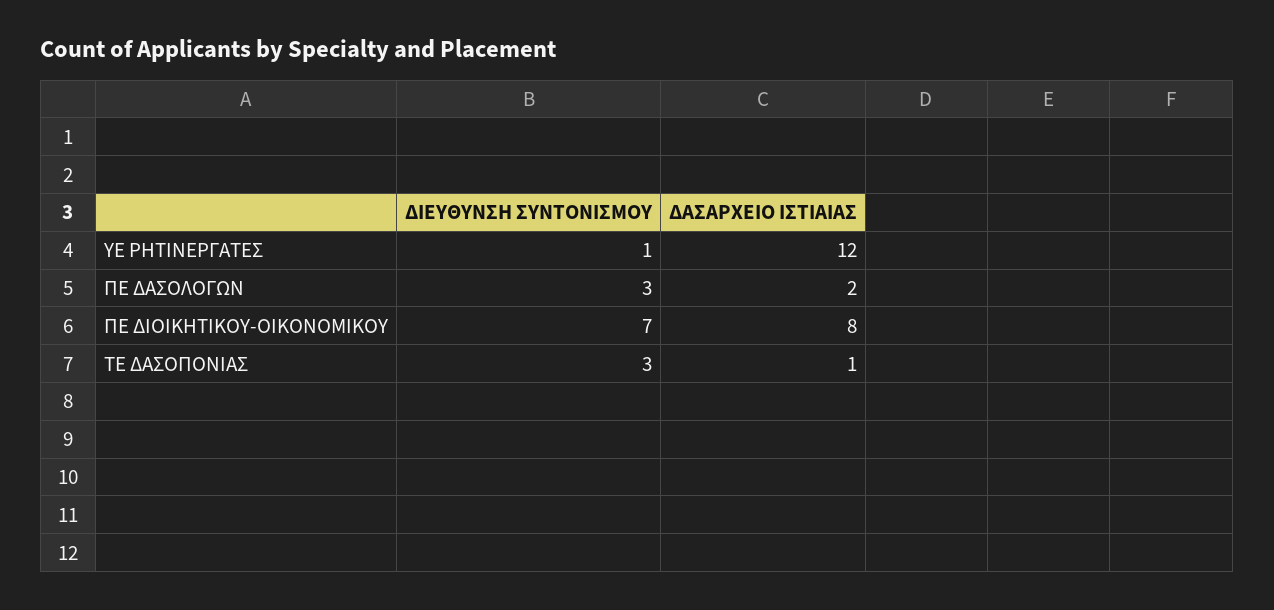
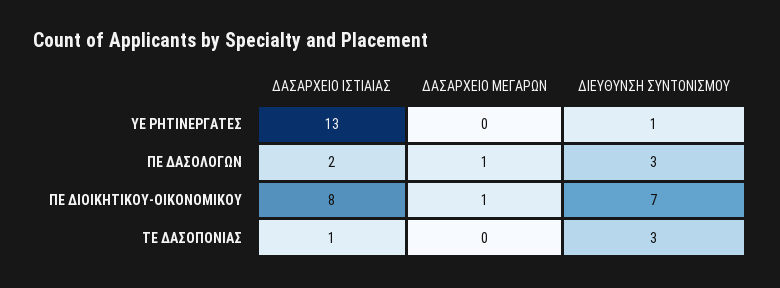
ΔΑΣΑΡΧΕΙΟ ΙΣΤΙΑΙΑΣ, ΥΕ ΡΗΤΙΝΕΡΓΑΤΕΣ: 12 -> 13
ΔΑΣΑΡΧΕΙΟ ΜΕΓΑΡΩΝ, ΥΕ ΡΗΤΙΝΕΡΓΑΤΕΣ: none -> 0
ΔΑΣΑΡΧΕΙΟ ΜΕΓΑΡΩΝ, ΠΕ ΔΑΣΟΛΟΓΩΝ: none -> 1
ΔΑΣΑΡΧΕΙΟ ΜΕΓΑΡΩΝ, ΠΕ ΔΙΟΙΚΗΤΙΚΟΥ-ΟΙΚΟΝΟΜΙΚΟΥ: none -> 1
ΔΑΣΑΡΧΕΙΟ ΜΕΓΑΡΩΝ, ΤΕ ΔΑΣΟΠΟΝΙΑΣ: none -> 0

